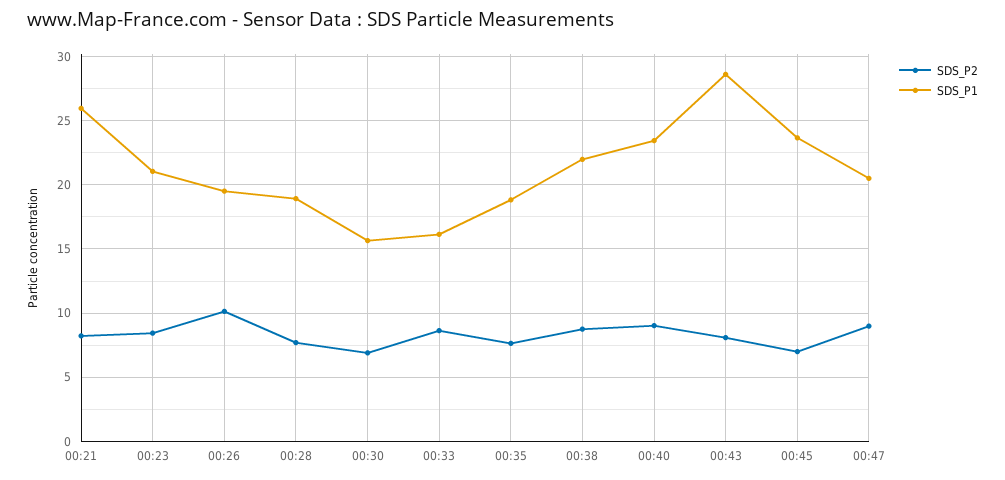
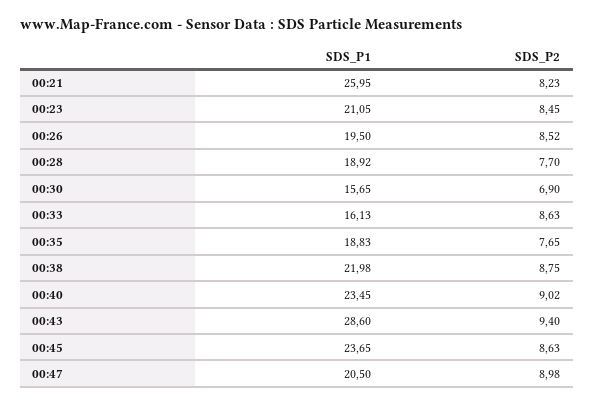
SDS_P2, 00:26: 10 -> 8.52
SDS_P2, 00:43: 8 -> 9.4
SDS_P2, 00:45: 7 -> 8.63

